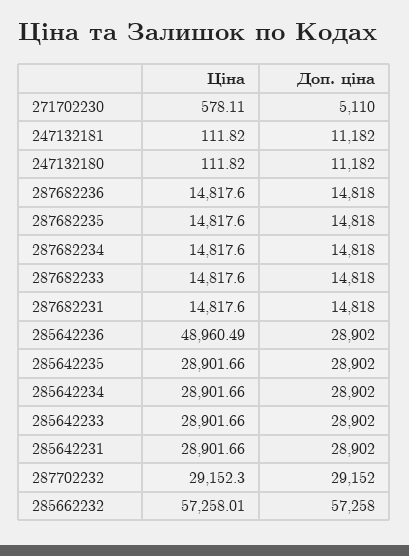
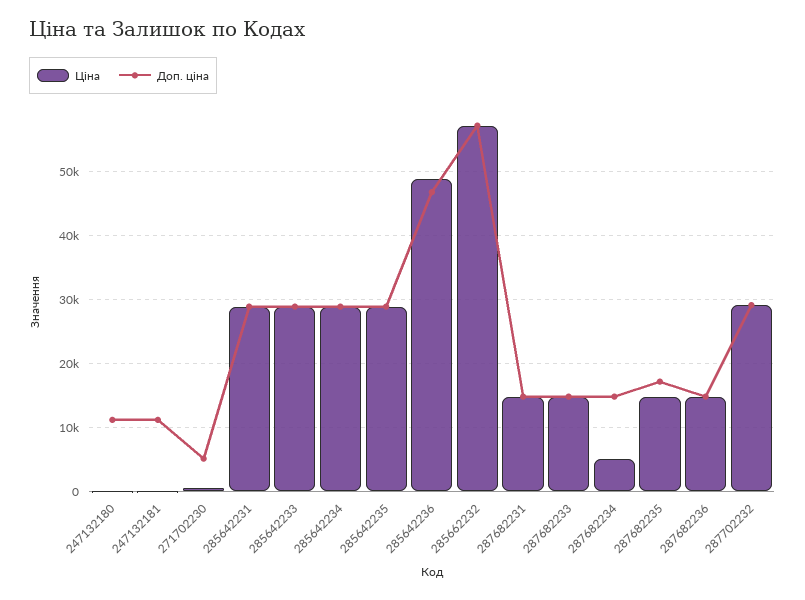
Доп. ціна, 287682235: 14818 -> 17000
Ціна, 287682234: 14817.6 -> 5000
Доп. ціна, 285642236: 28902 -> 47000

